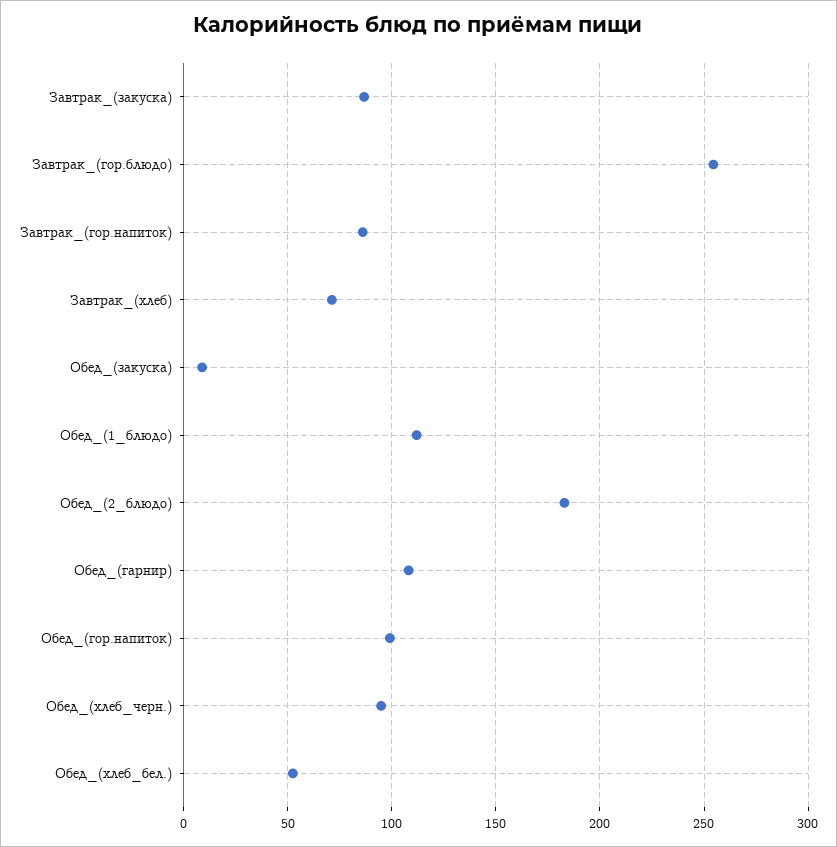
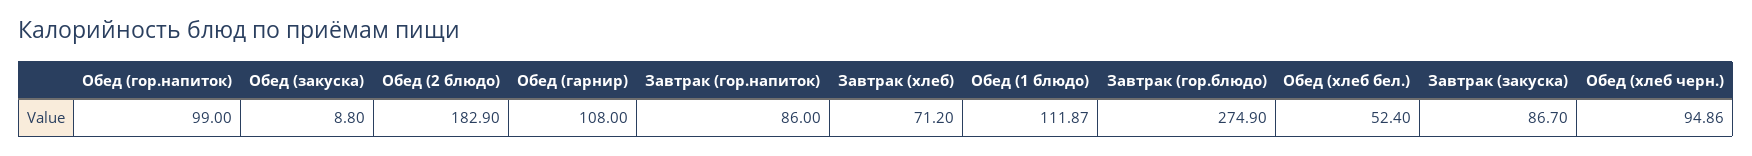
Завтрак_(гор.блюдо): 255 -> 274.9

